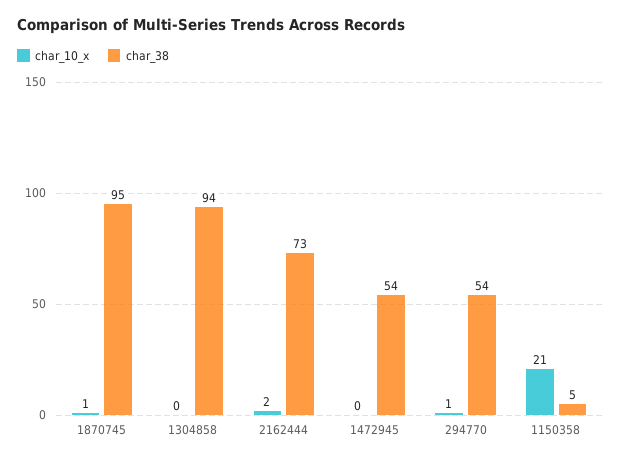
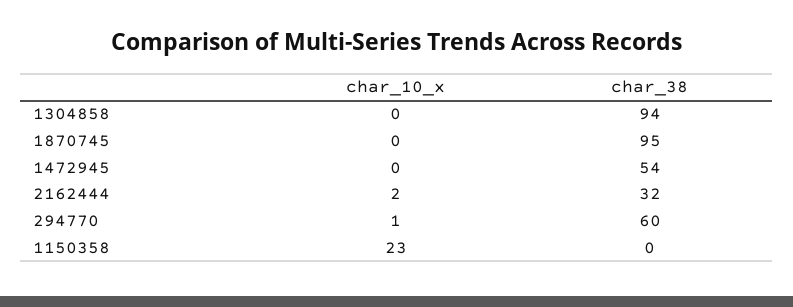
char_10_x, 1870745: 1 -> 0
char_38, 2162444: 73 -> 32
char_38, 294770: 54 -> 60
char_10_x, 1150358: 21 -> 23
char_38, 1150358: 5 -> 0

